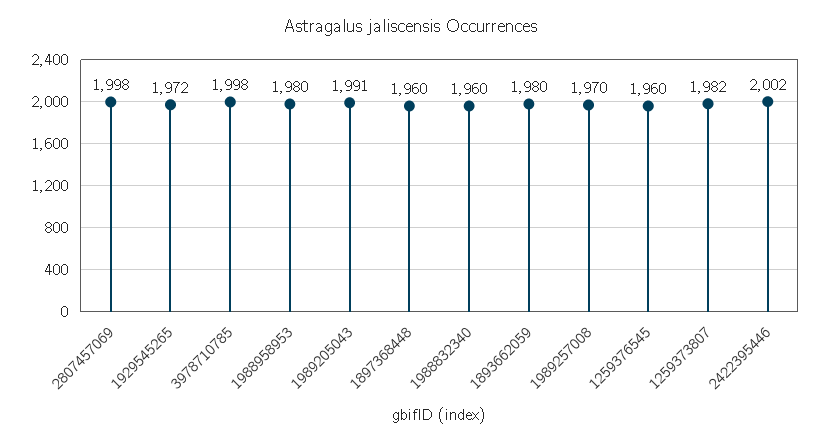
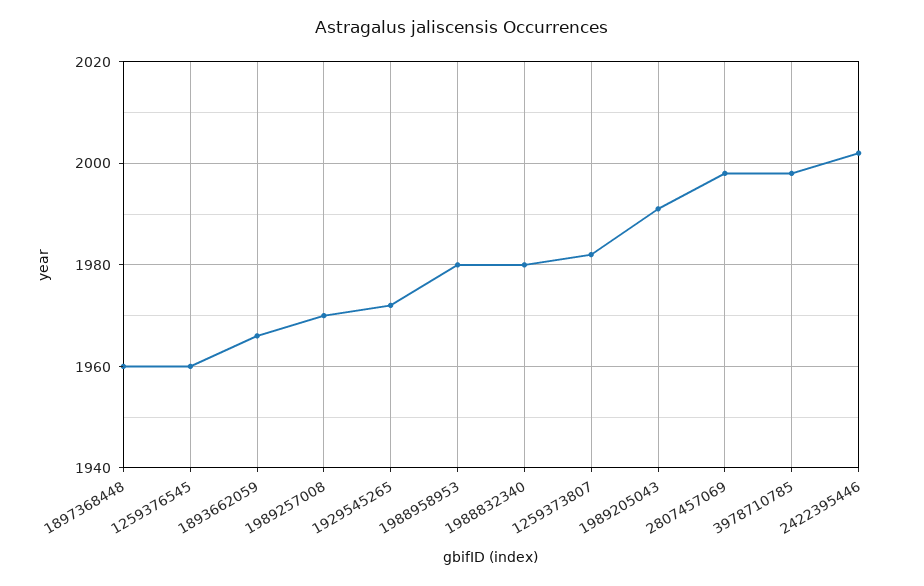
1988832340: 1960 -> 1980
1893662059: 1980 -> 1965

